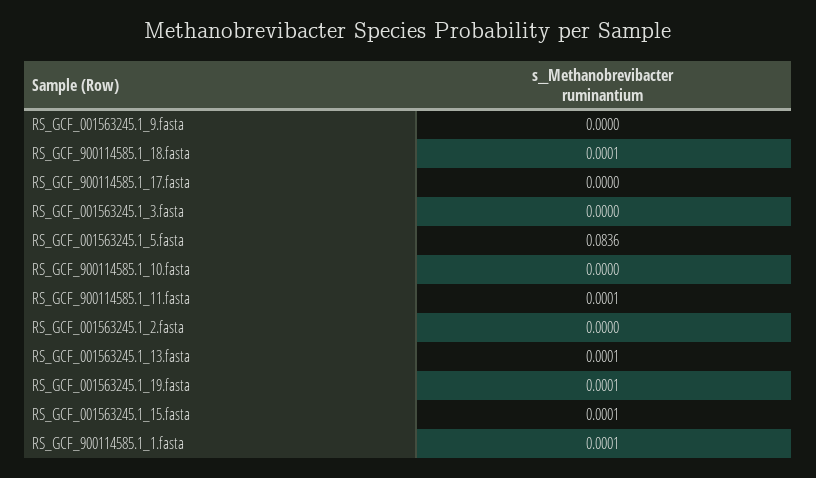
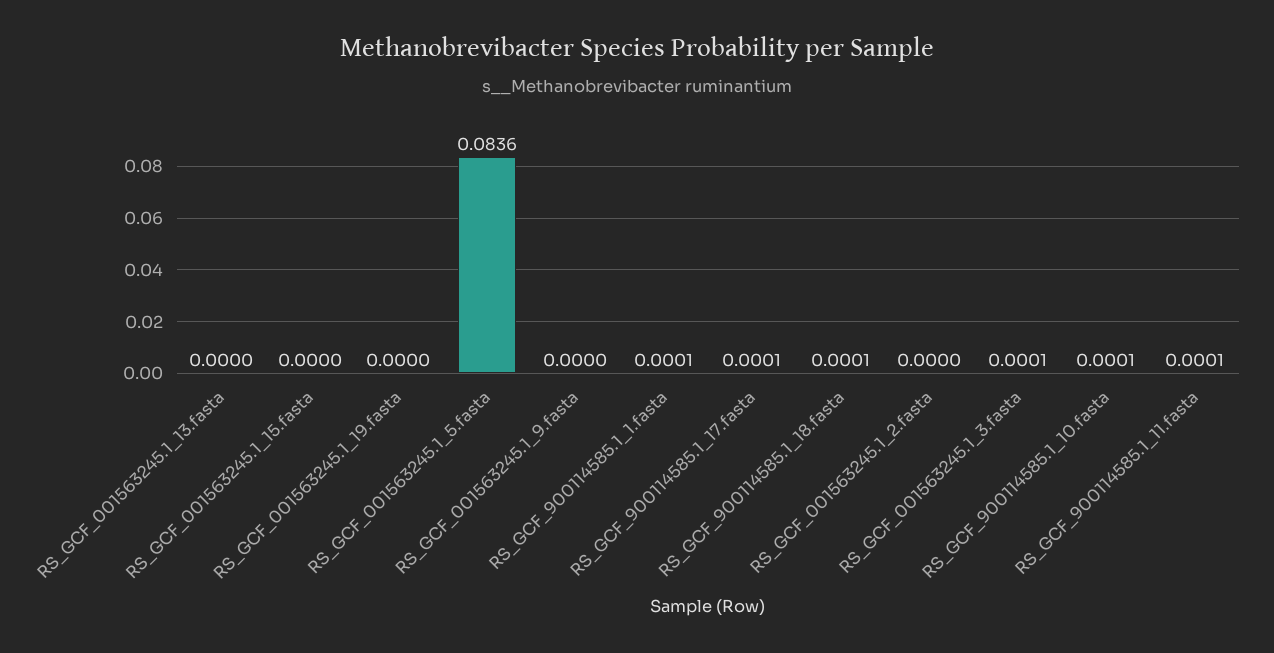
RS_GCF_900114585.1_17.fasta: 0 -> 0.0001
RS_GCF_001563245.1_3.fasta: 0 -> 0.0001
RS_GCF_900114585.1_10.fasta: 0 -> 0.0001
RS_GCF_001563245.1_13.fasta: 0.0001 -> 0
RS_GCF_001563245.1_19.fasta: 0.0001 -> 0
RS_GCF_001563245.1_15.fasta: 0.0001 -> 0

